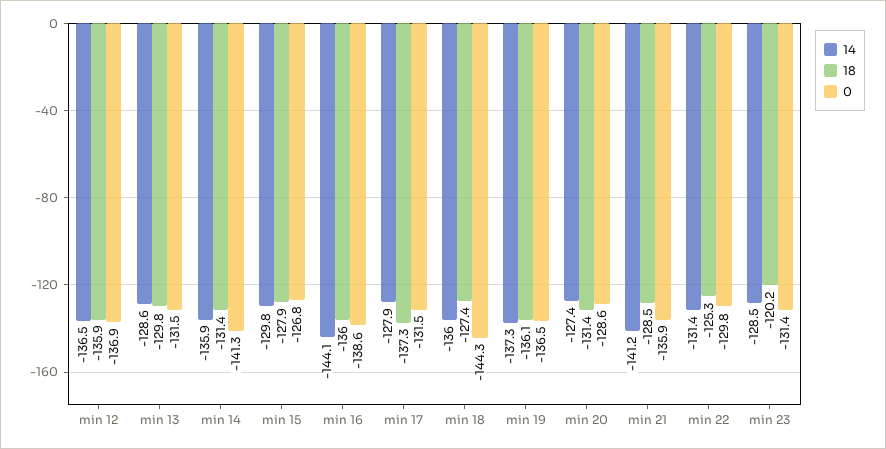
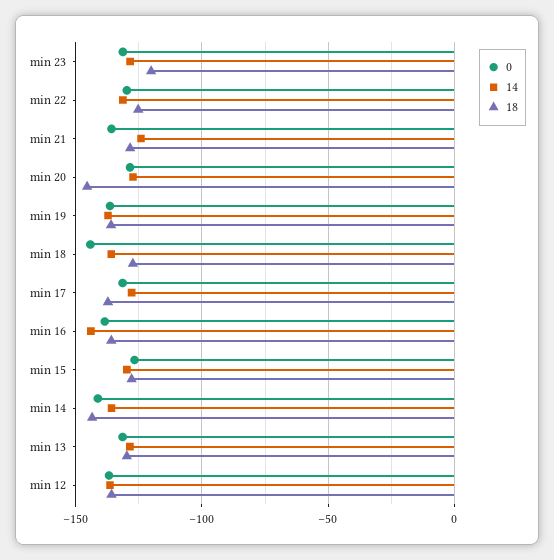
18, min 14: -131.4 -> -145
18, min 20: -131.4 -> -145
14, min 21: -141.2 -> -125

